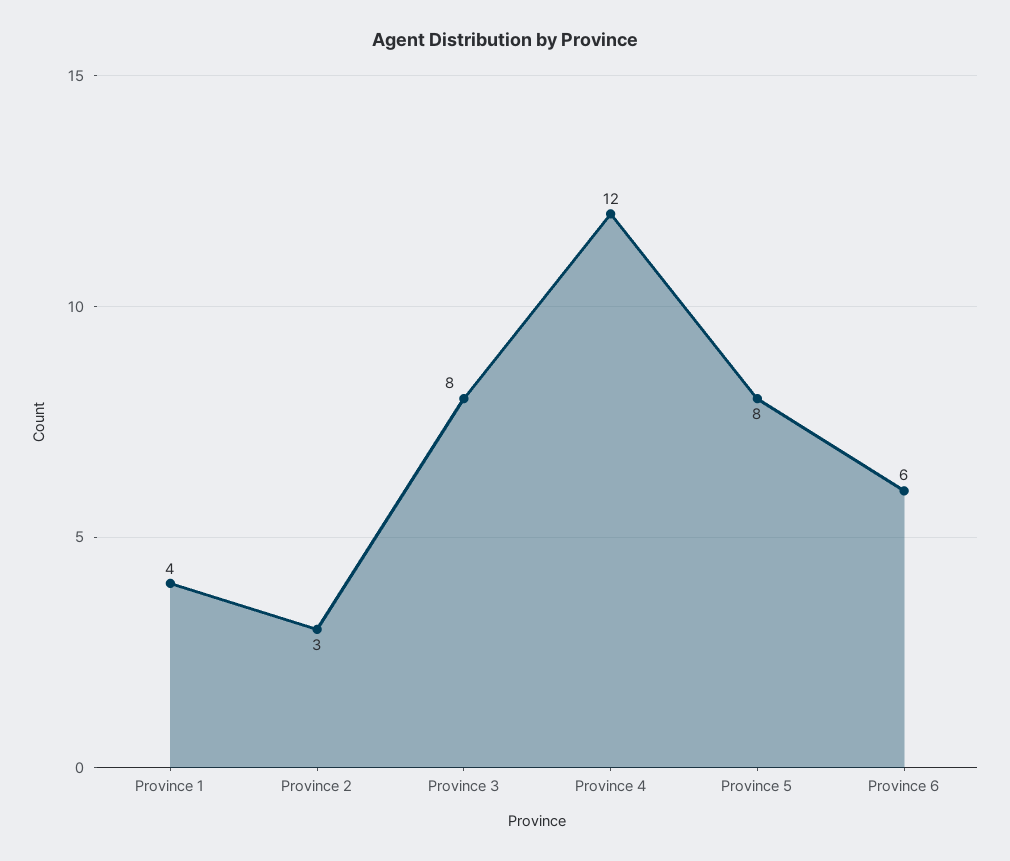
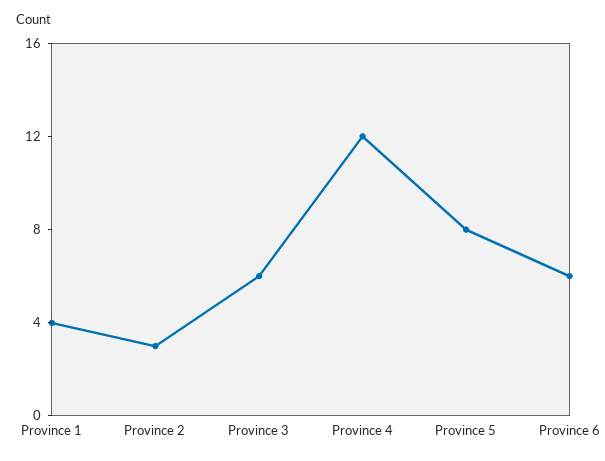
Province 3: 8 -> 6

